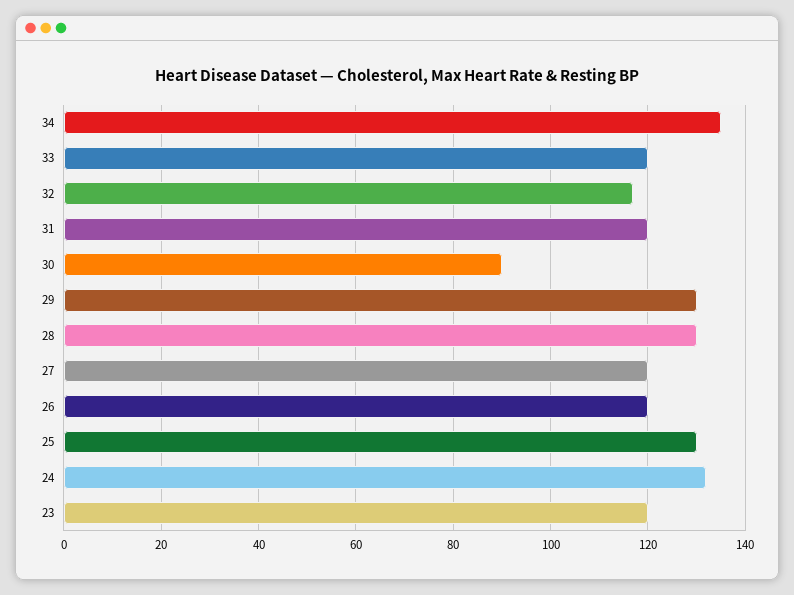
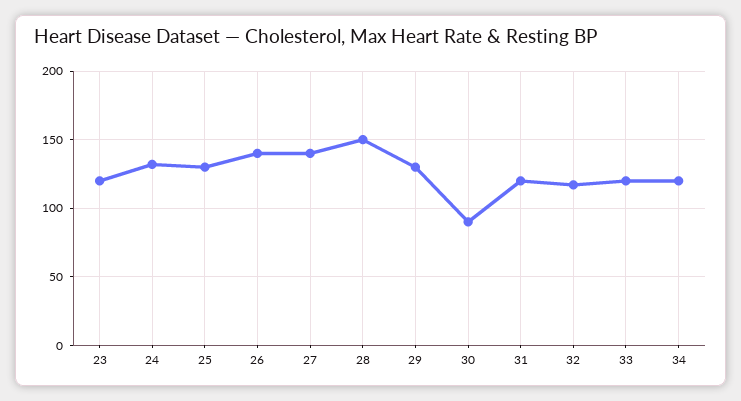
34: 135 -> 120
28: 130 -> 150
27: 120 -> 140
26: 120 -> 140

